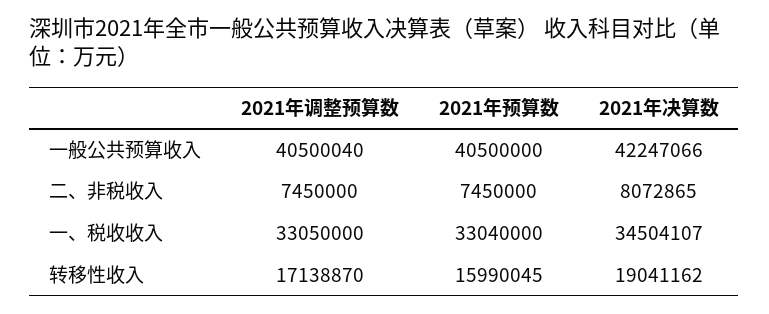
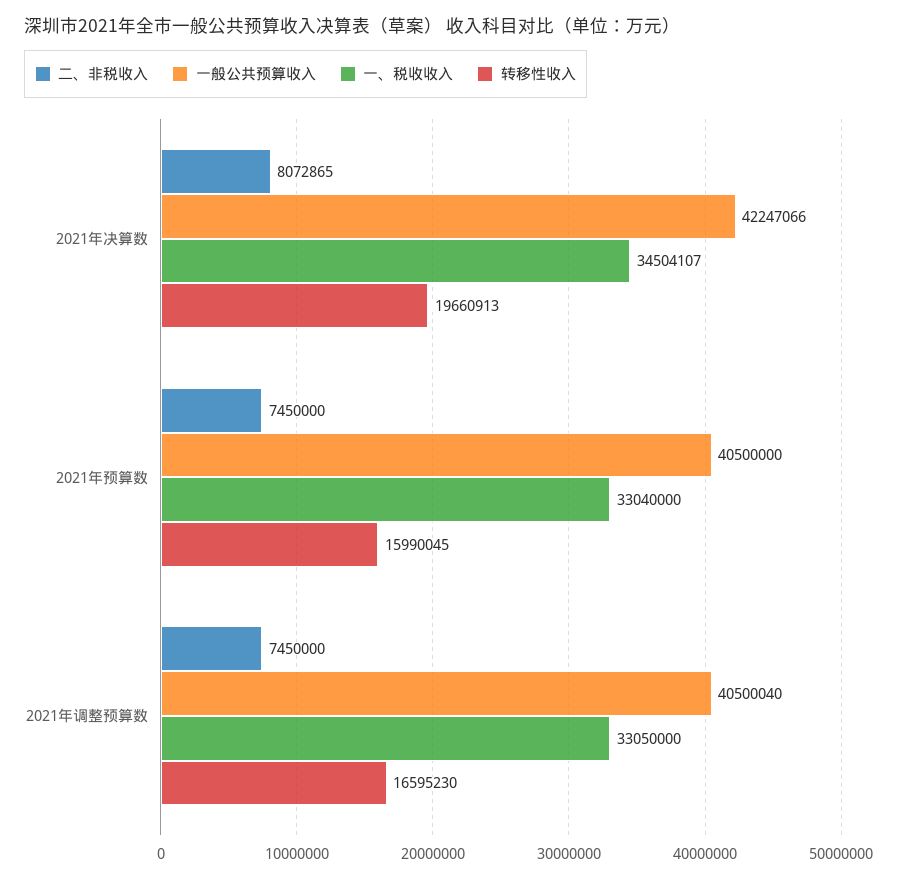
转移性收入, 2021年调整预算数: 17138870 -> 16595230
转移性收入, 2021年决算数: 19041162 -> 19660913

